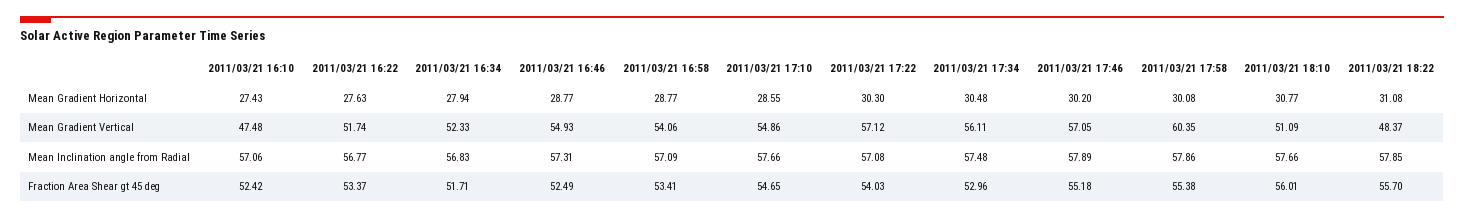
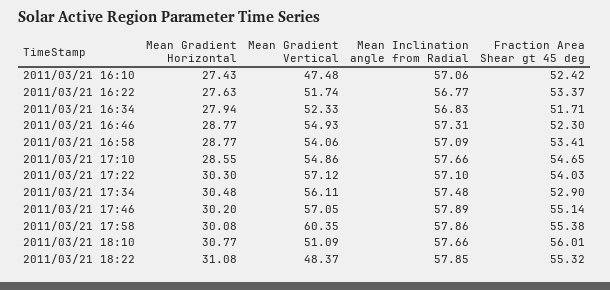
2011/03/21 17:22, Mean Inclination angle from Radial: 57.08 -> 57.1
2011/03/21 16:46, Fraction Area Shear gt 45 deg: 52.49 -> 52.3
2011/03/21 17:34, Fraction Area Shear gt 45 deg: 52.96 -> 52.9
2011/03/21 17:46, Fraction Area Shear gt 45 deg: 55.18 -> 55.14
2011/03/21 18:22, Fraction Area Shear gt 45 deg: 55.7 -> 55.32

